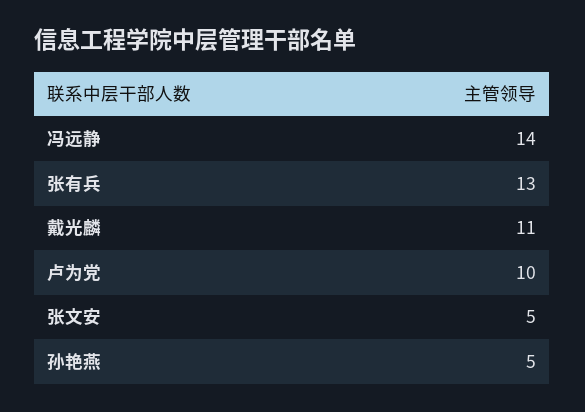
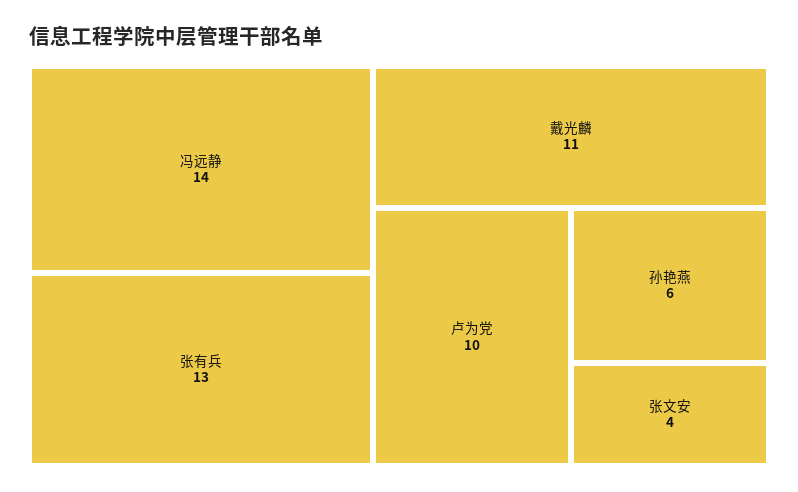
张文安: 5 -> 4
孙艳燕: 5 -> 6

